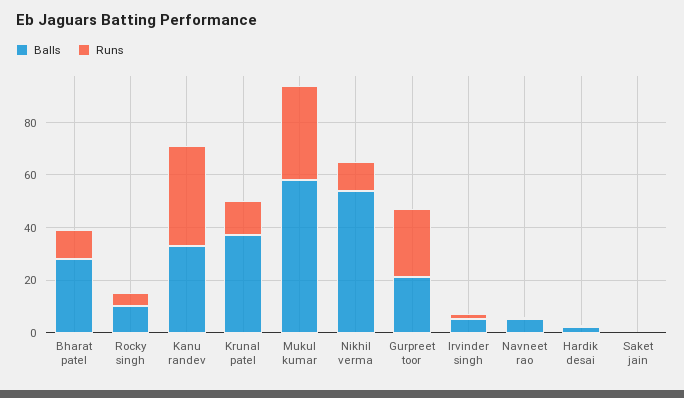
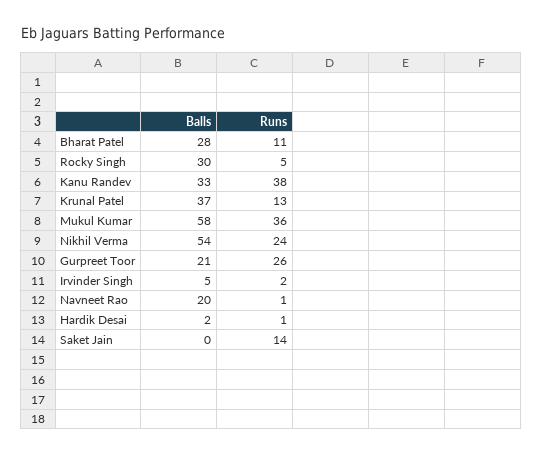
Balls, Rocky singh: 10 -> 30
Runs, Nikhil verma: 10 -> 24
Balls, Navneet rao: 5 -> 20
Runs, Saket jain: 0 -> 14

